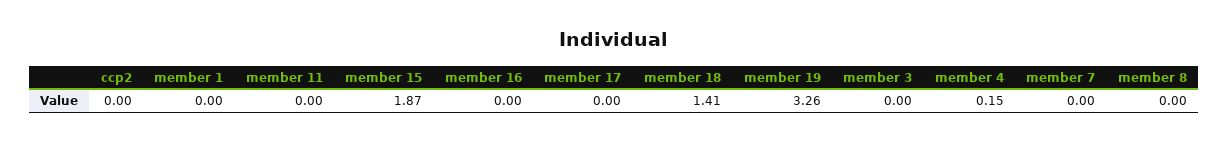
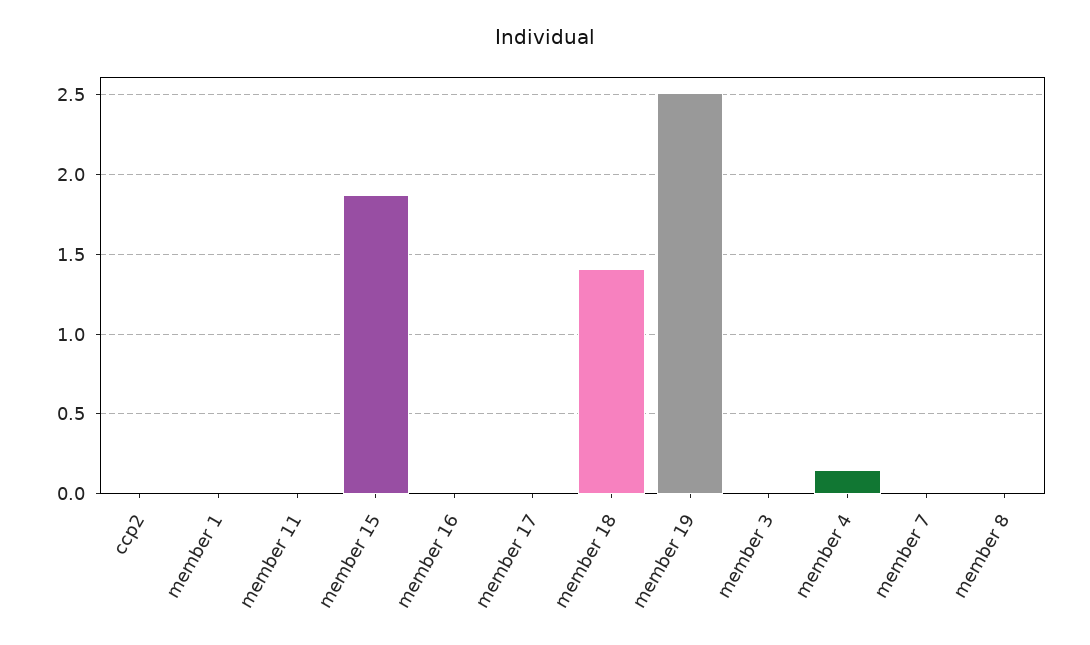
member 19: 3.26 -> 2.5

